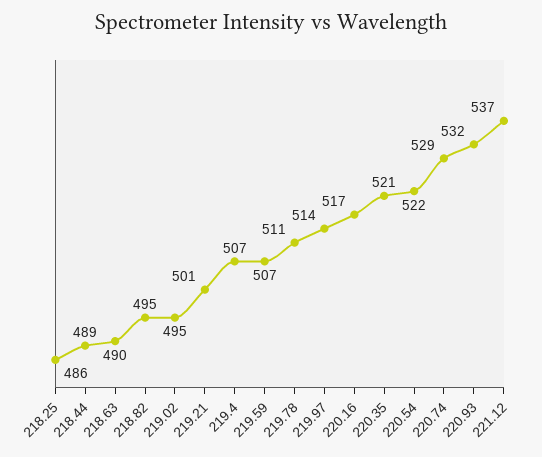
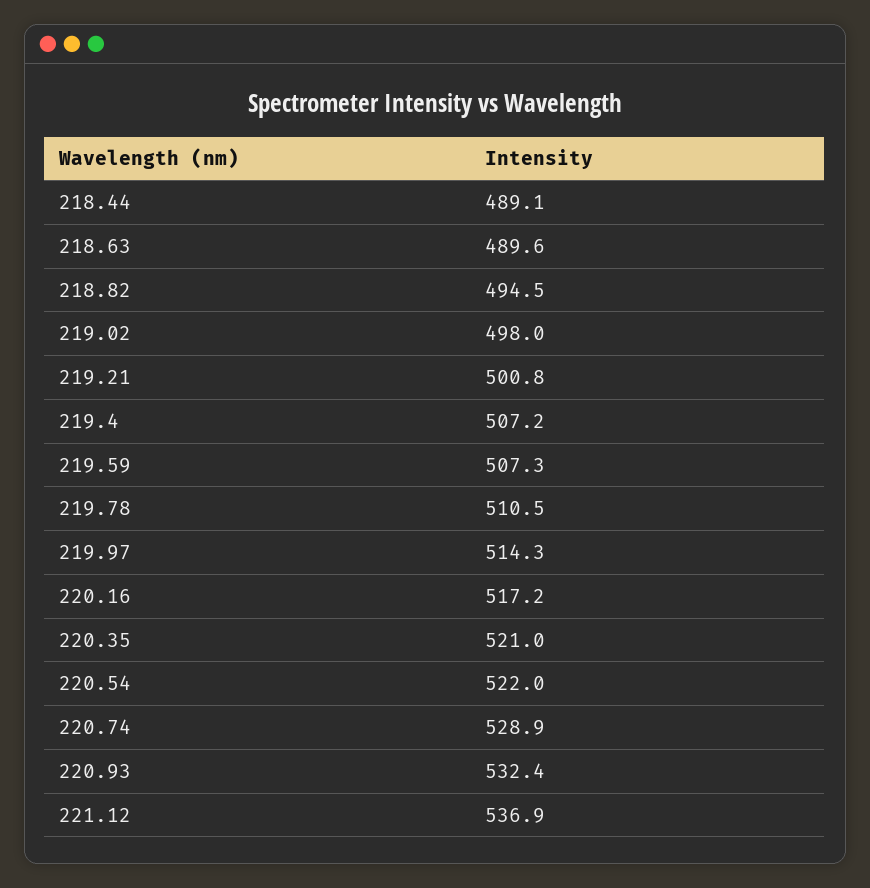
218.25: 486 -> none
219.02: 495 -> 498

